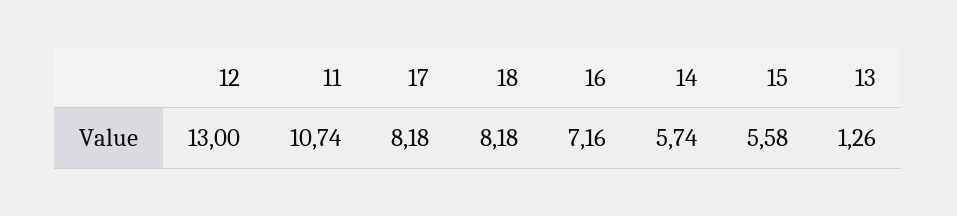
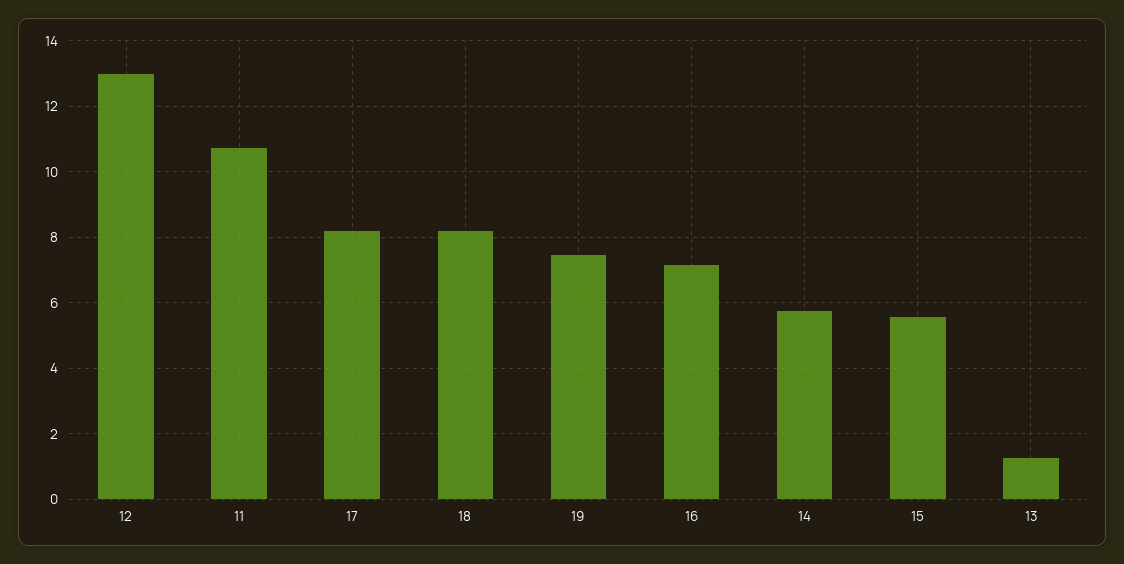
19: none -> 7.4

